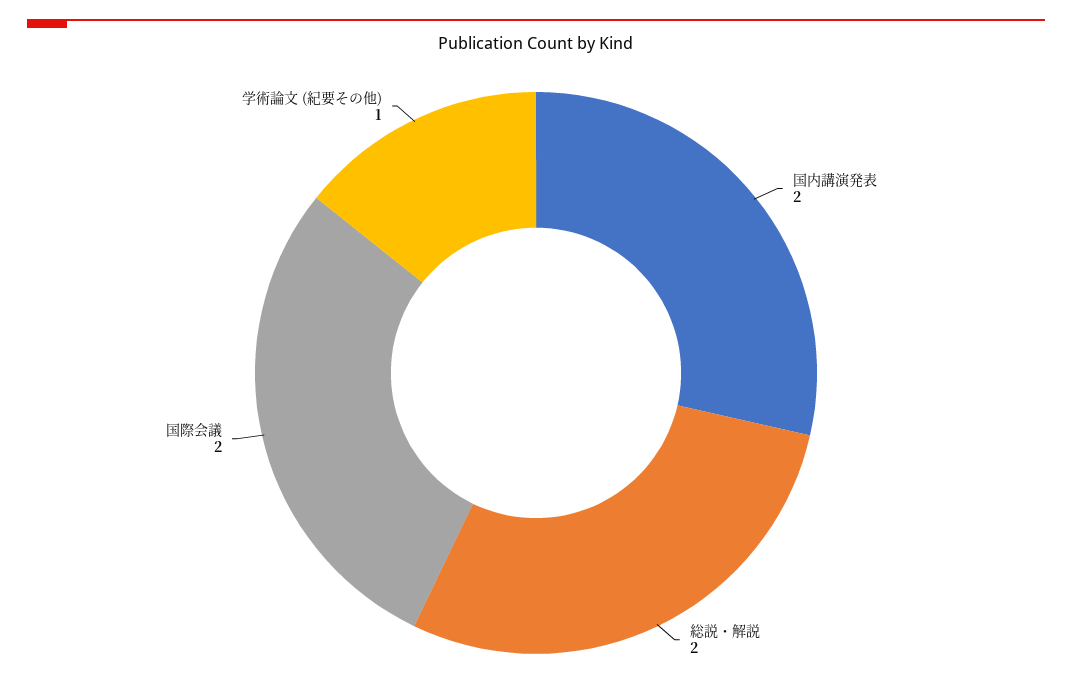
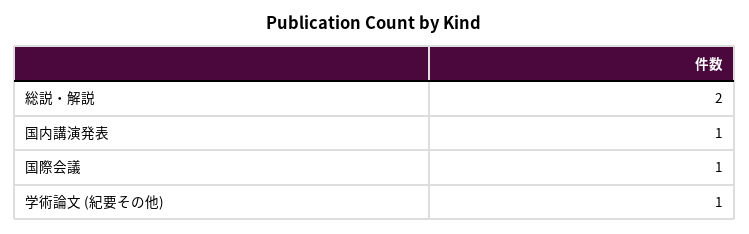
国内講演発表: 2 -> 1
国際会議: 2 -> 1

